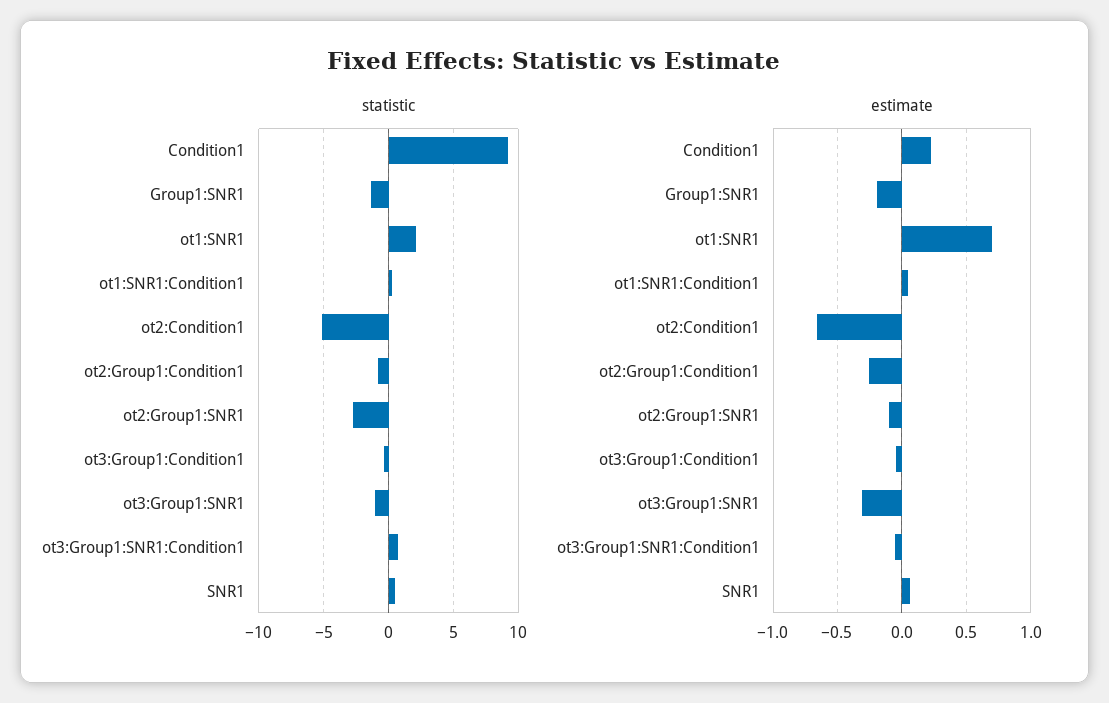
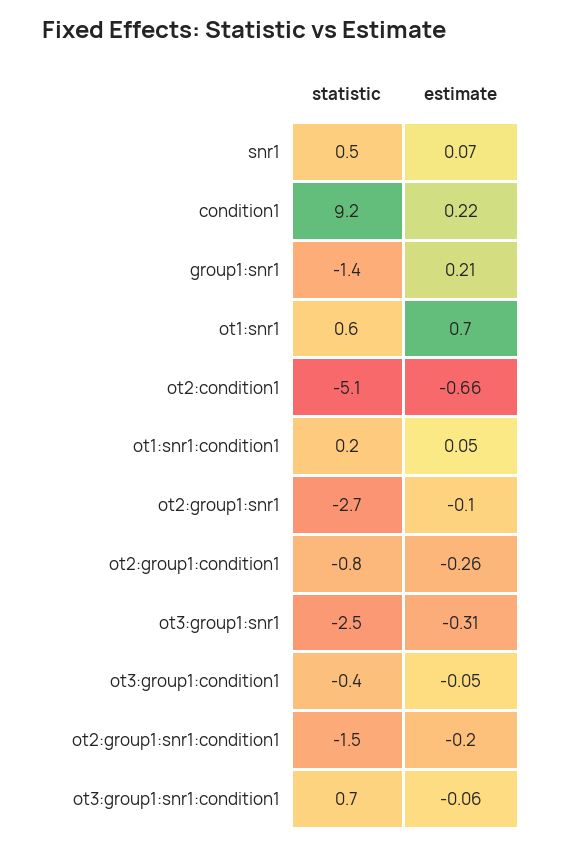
statistic, ot1:SNR1: 2 -> 0.6
statistic, ot3:Group1:SNR1: -1 -> -2.5
estimate, Group1:SNR1: -0.2 -> 0.21
statistic, ot2:group1:snr1:condition1: none -> -1.5
estimate, ot2:group1:snr1:condition1: none -> -0.2

